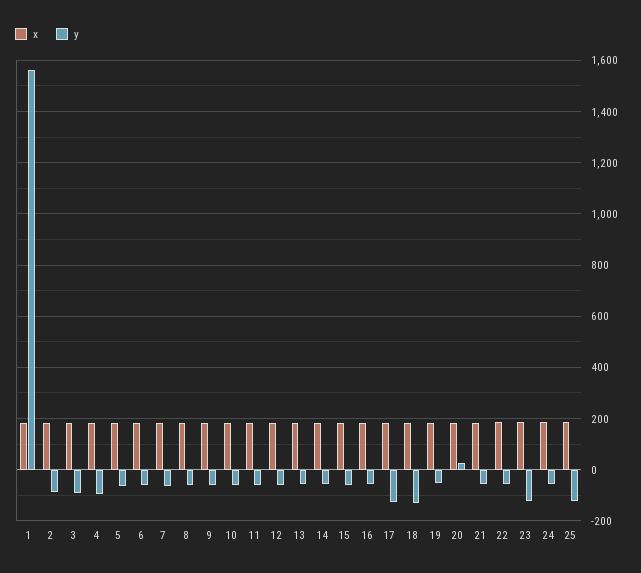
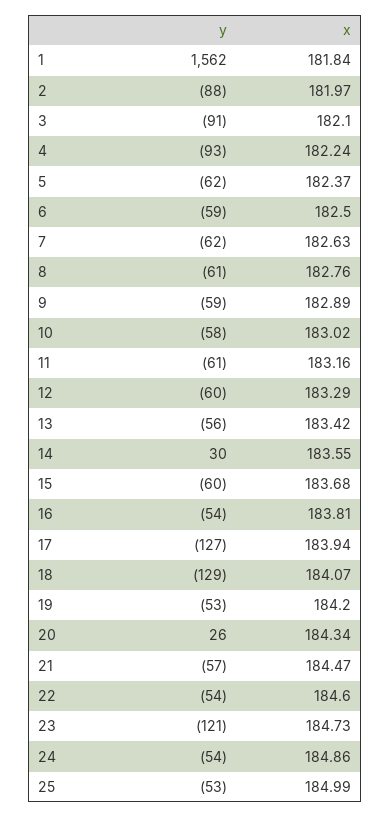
y, 14: -50 -> 30
y, 25: -125 -> -53

